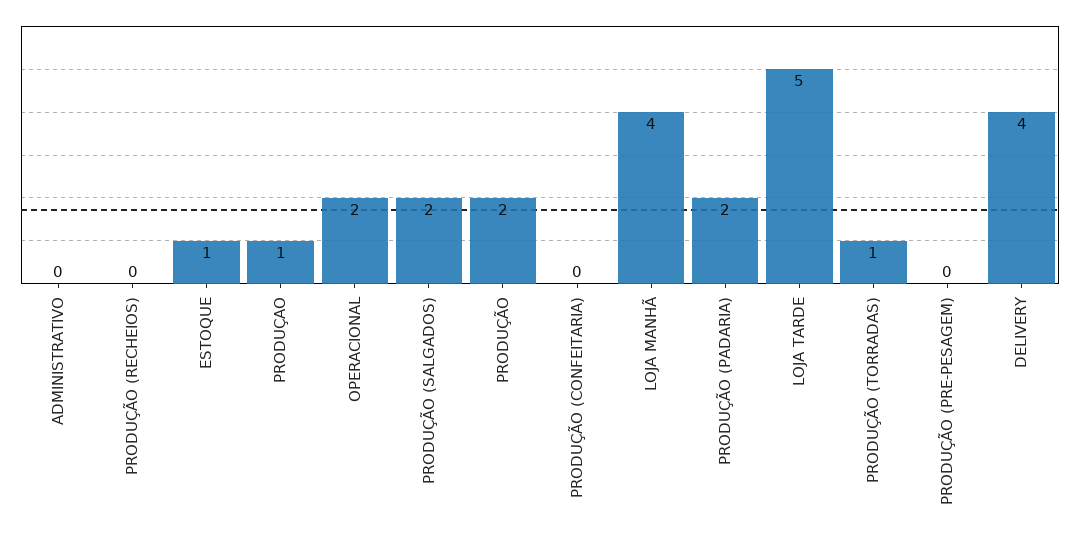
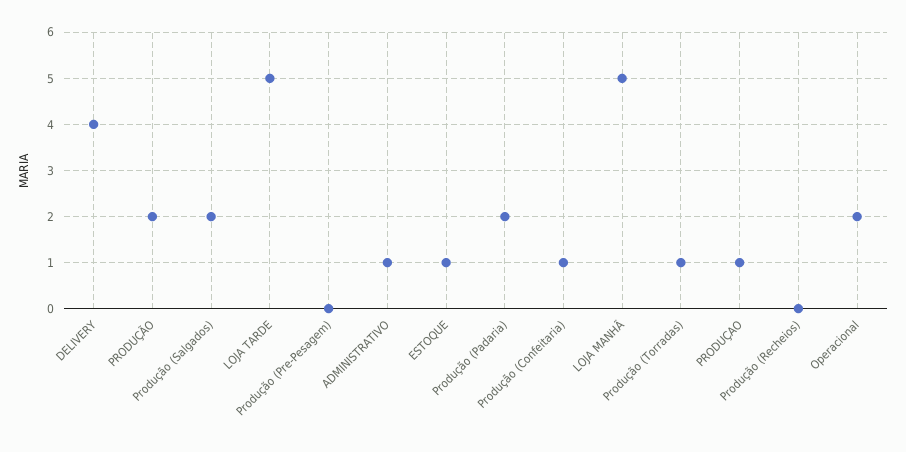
ADMINISTRATIVO: 0 -> 1
PRODUÇÃO (CONFEITARIA): 0 -> 1
LOJA MANHÃ: 4 -> 5

